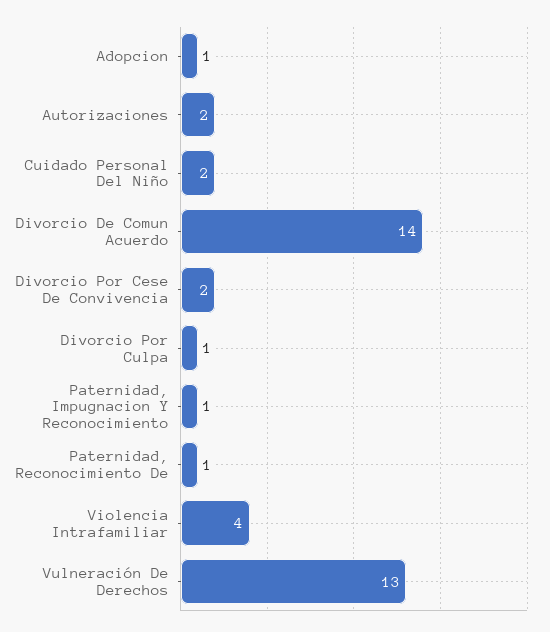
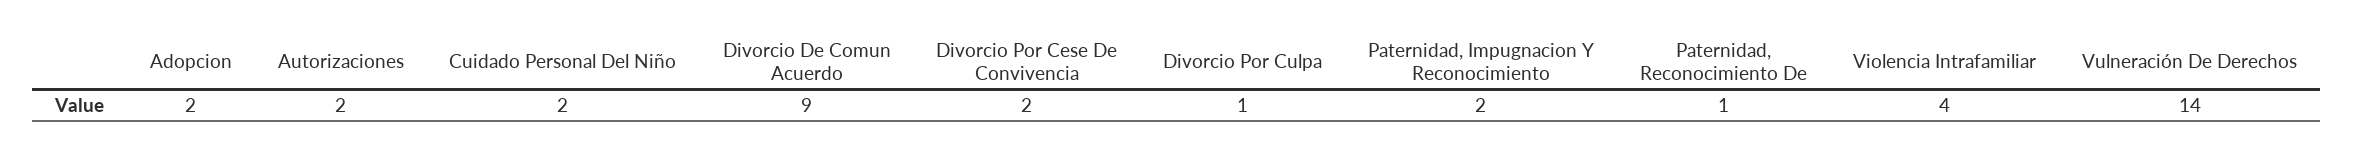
Adopcion: 1 -> 2
Divorcio De Comun Acuerdo: 14 -> 9
Paternidad, Impugnacion Y Reconocimiento: 1 -> 2
Vulneración De Derechos: 13 -> 14

